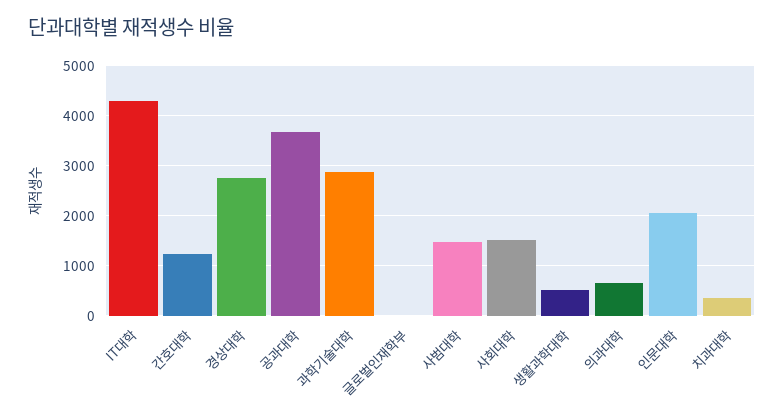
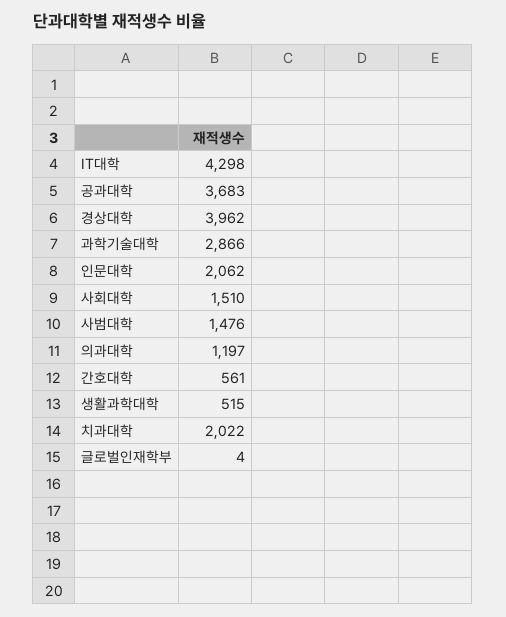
간호대학: 1200 -> 561
경상대학: 2800 -> 3962
의과대학: 600 -> 1197
치과대학: 400 -> 2022

